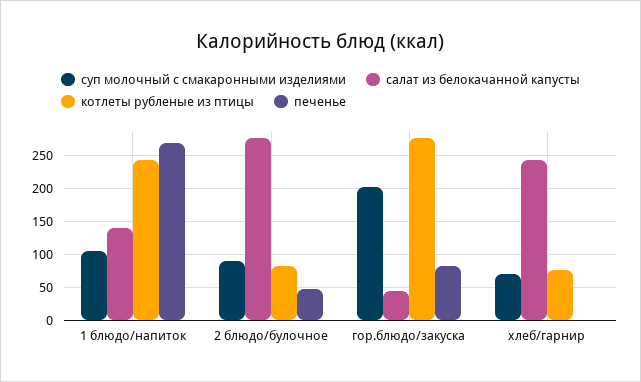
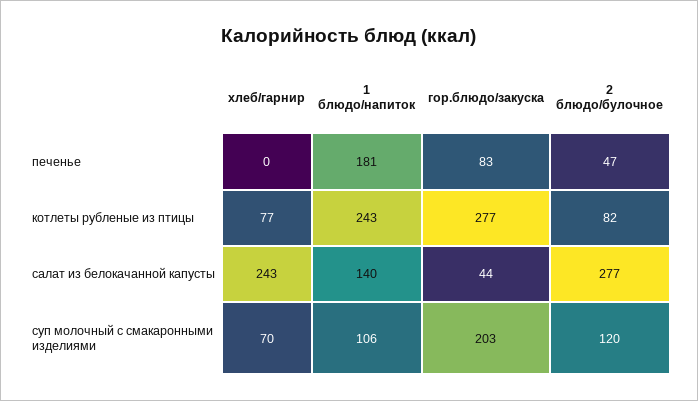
печенье, 1 блюдо/напиток: 270 -> 181
суп молочный с смакаронными изделиями, 2 блюдо/булочное: 90 -> 120

